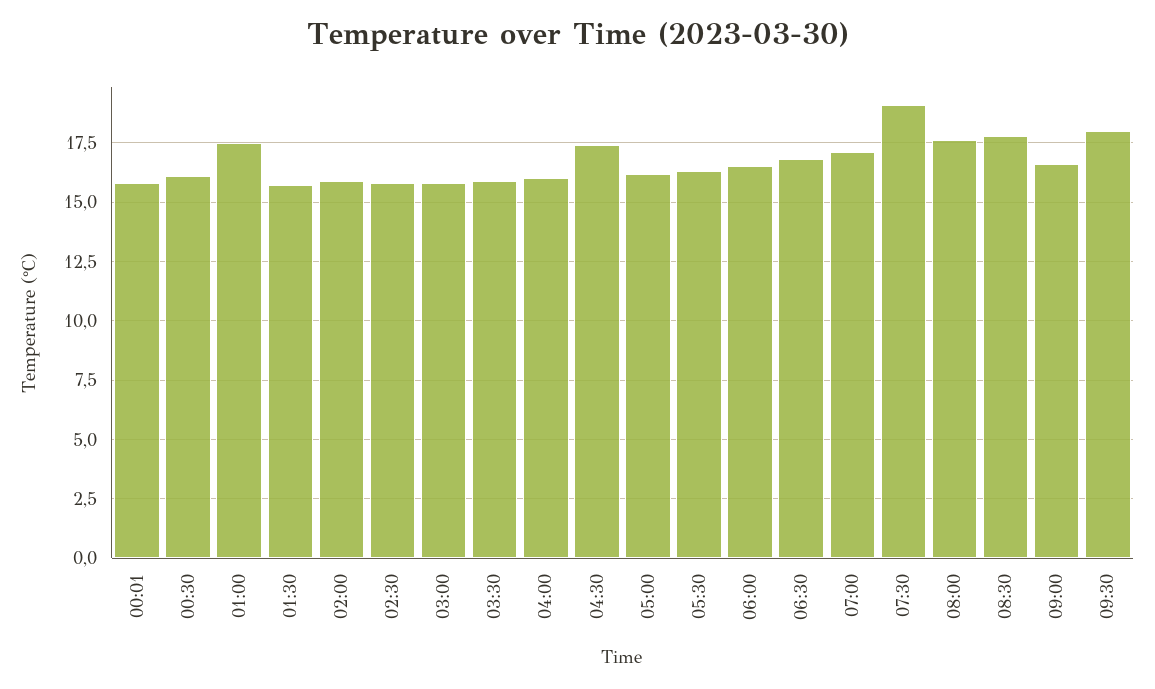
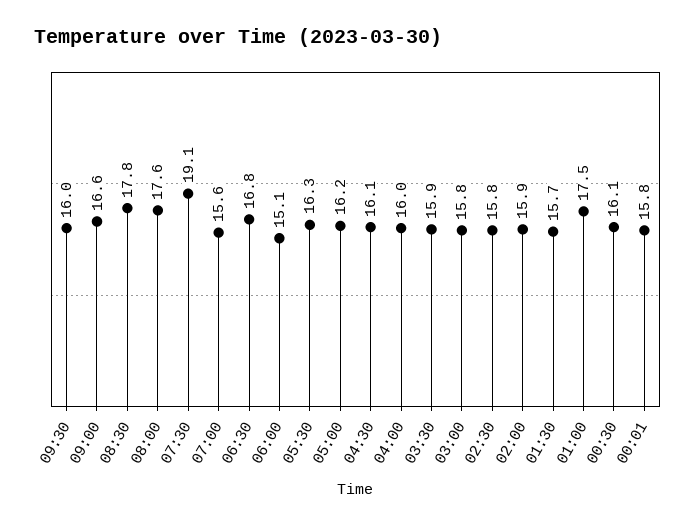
04:30: 17.5 -> 16.1
06:00: 16.5 -> 15.1
07:00: 17 -> 15.6
09:30: 18 -> 16

